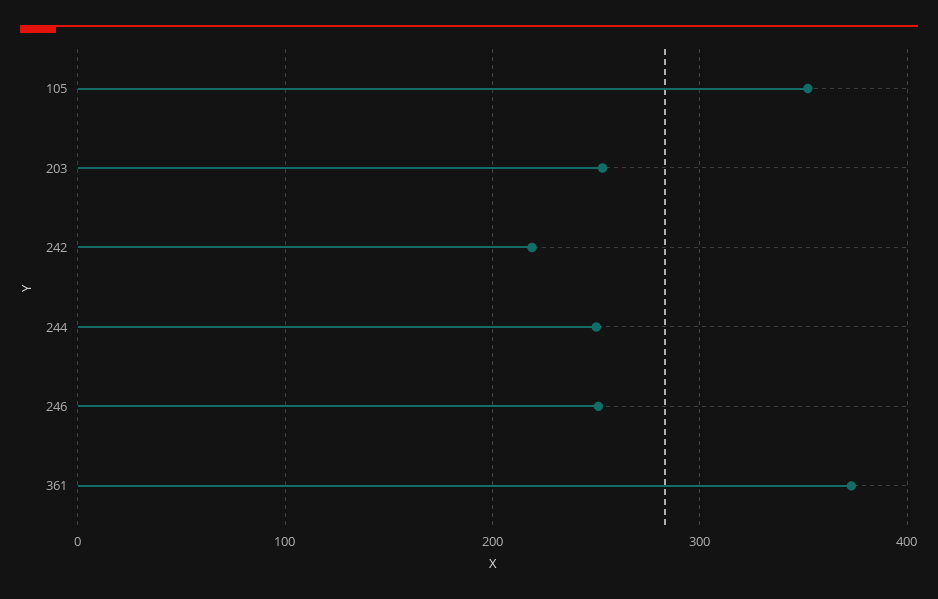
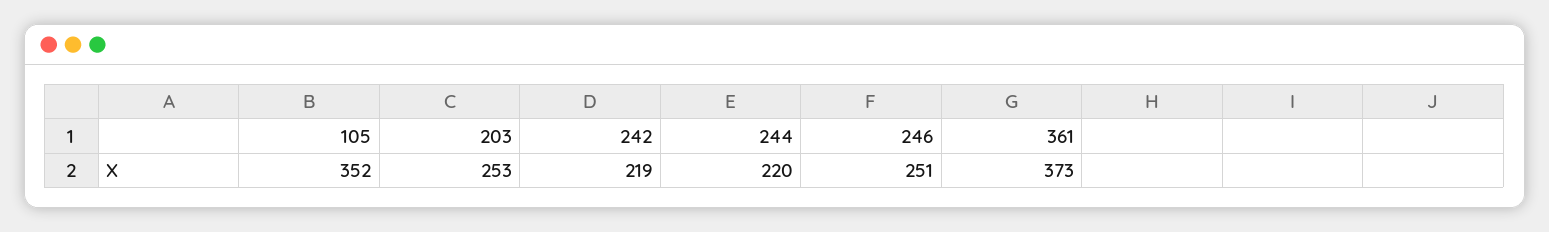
244: 250 -> 220

